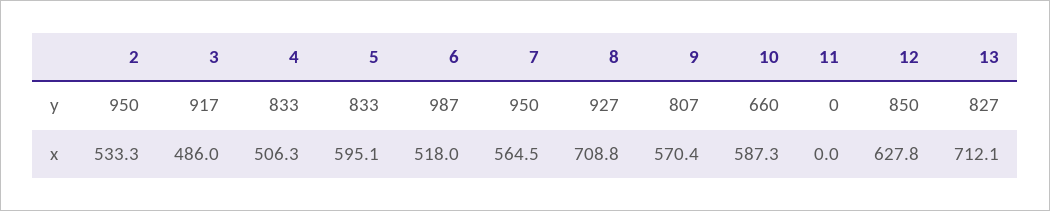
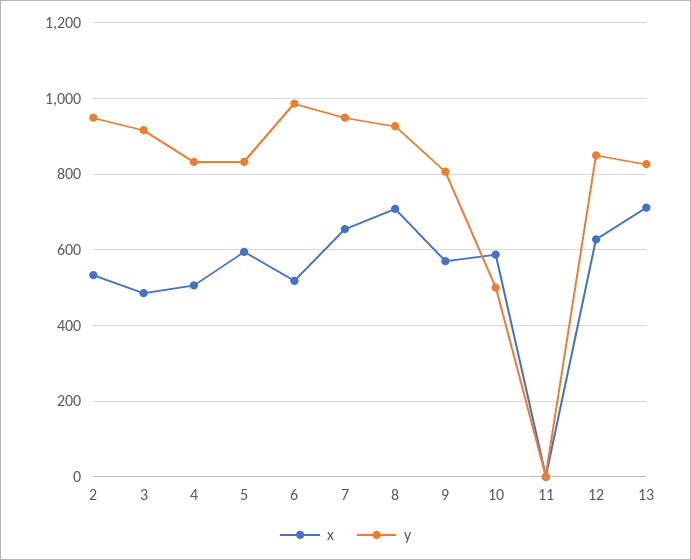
y, 10: 660 -> 500
x, 7: 564.5 -> 660

